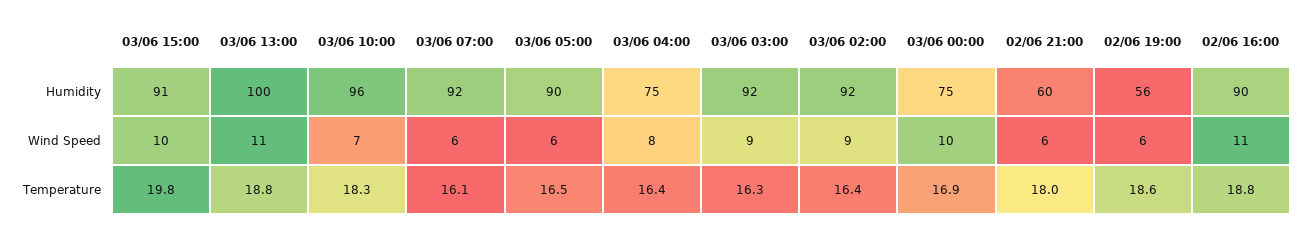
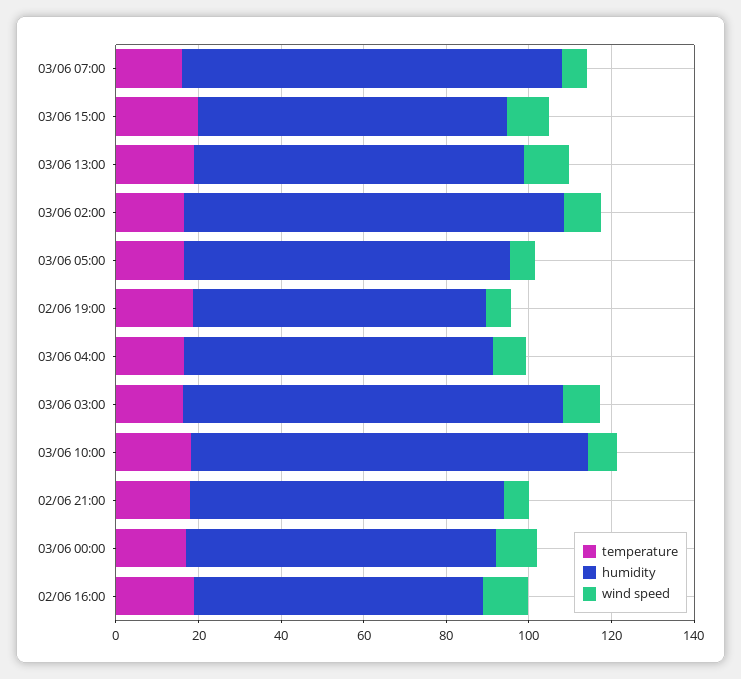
Humidity, 03/06 15:00: 91 -> 75
Humidity, 03/06 13:00: 100 -> 80
Humidity, 03/06 05:00: 90 -> 80
Humidity, 02/06 21:00: 60 -> 75
Humidity, 02/06 19:00: 56 -> 70
Humidity, 02/06 16:00: 90 -> 70

